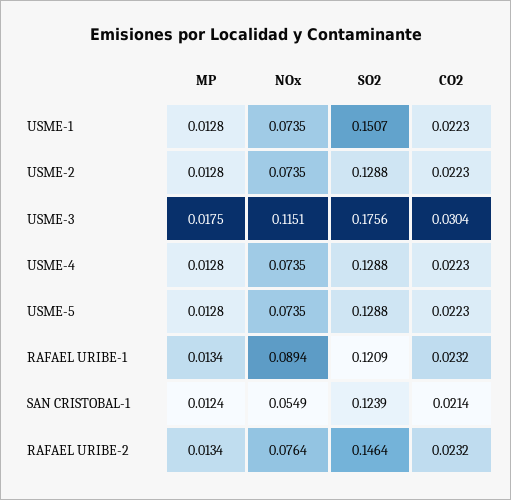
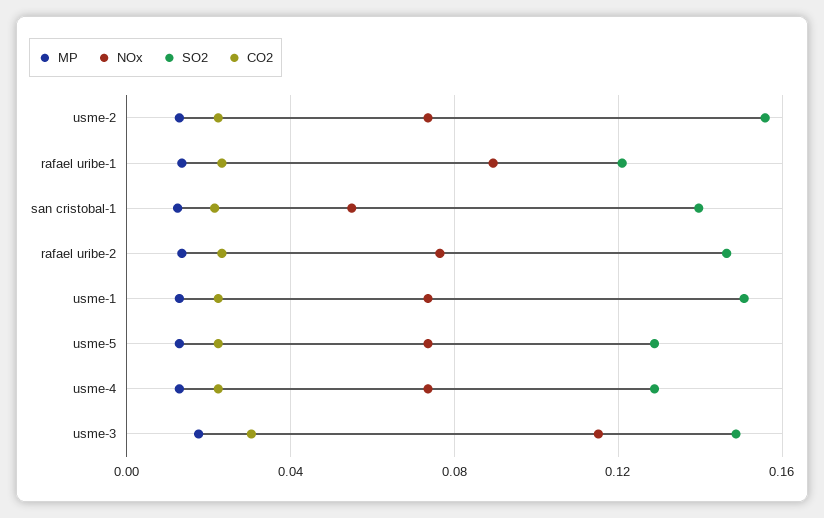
SO2, USME-2: 0.1288 -> 0.155
SO2, USME-3: 0.1756 -> 0.15
SO2, SAN CRISTOBAL-1: 0.1239 -> 0.14

